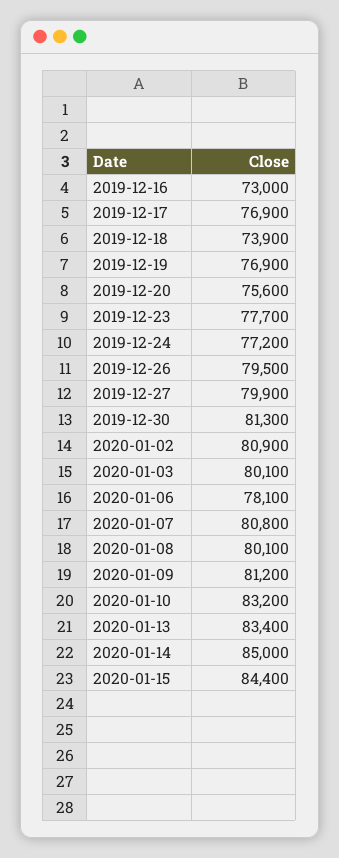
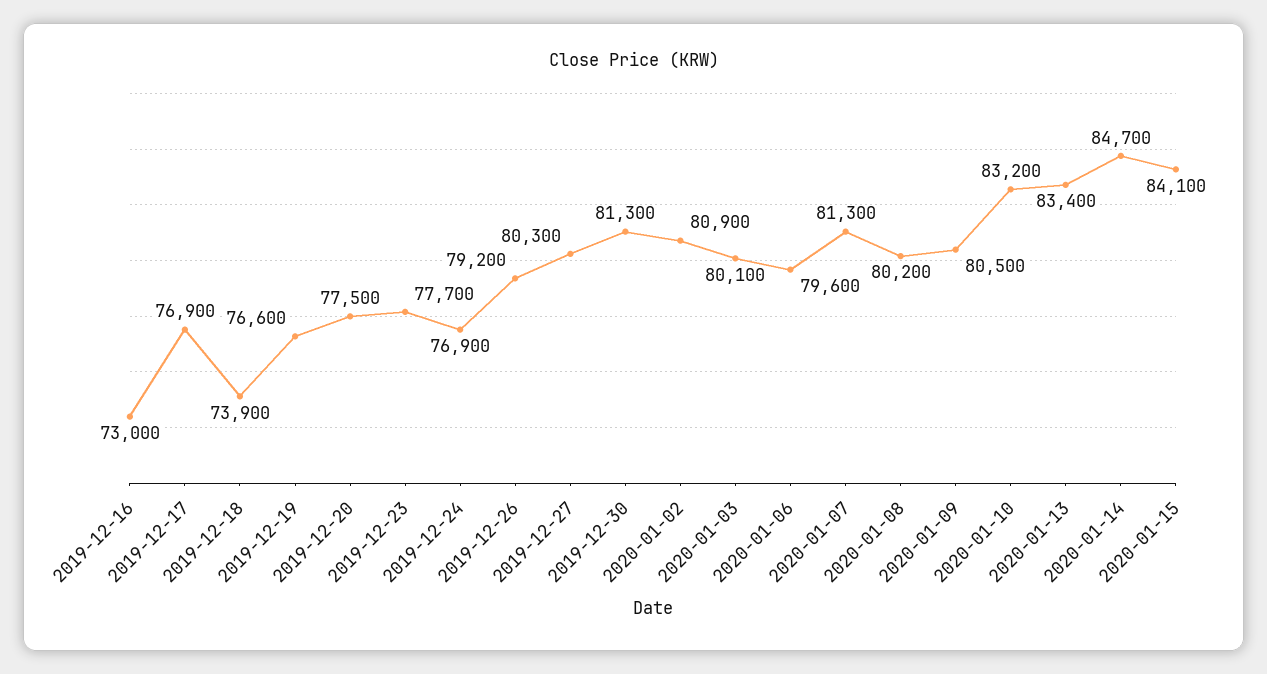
2019-12-19: 76900 -> 76600
2019-12-20: 75600 -> 77500
2019-12-24: 77200 -> 76900
2019-12-26: 79500 -> 79200
2019-12-27: 79900 -> 80300
2020-01-06: 78100 -> 79600
2020-01-07: 80800 -> 81300
2020-01-08: 80100 -> 80200
2020-01-09: 81200 -> 80500
2020-01-14: 85000 -> 84700
2020-01-15: 84400 -> 84100

